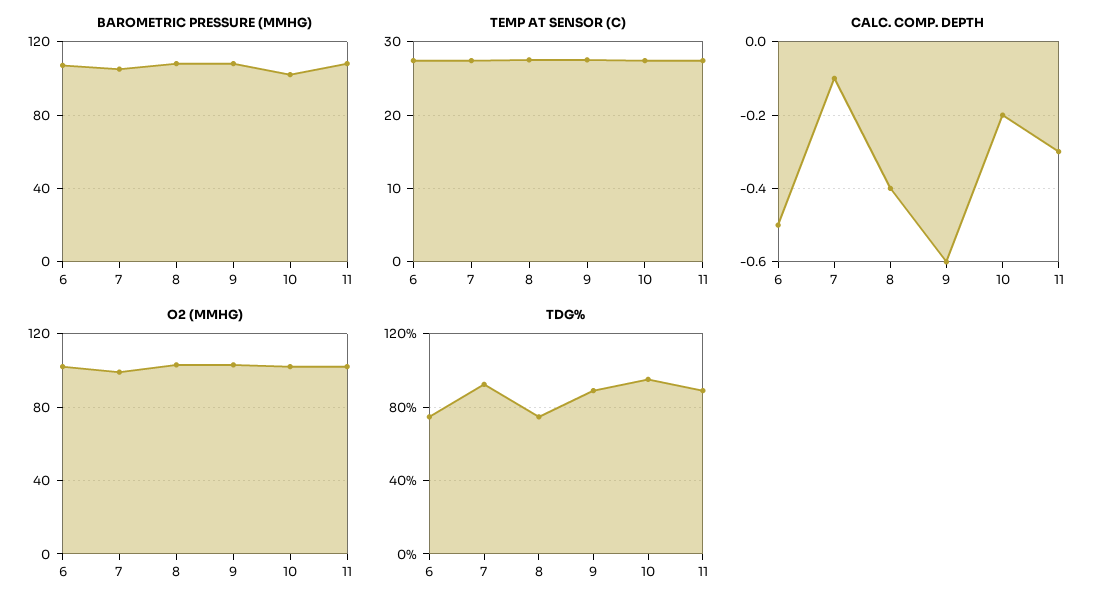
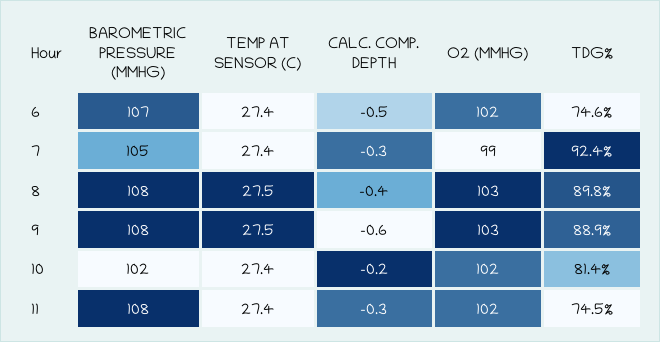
CALC. COMP. DEPTH, 7: -0.1 -> -0.3
TDG%, 8: 75 -> 89.8
TDG%, 10: 95 -> 81.4
TDG%, 11: 90 -> 74.5

